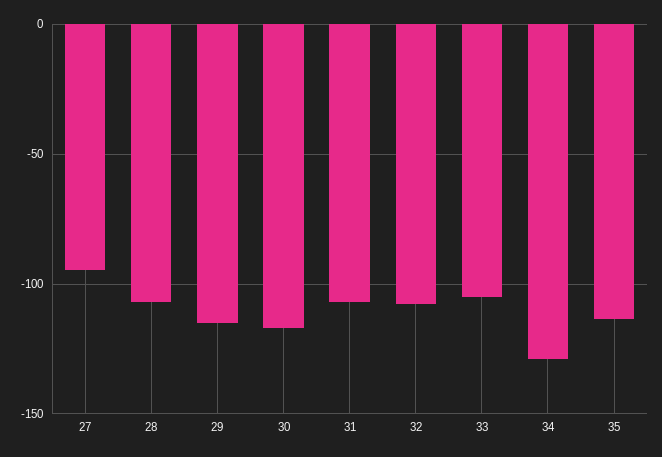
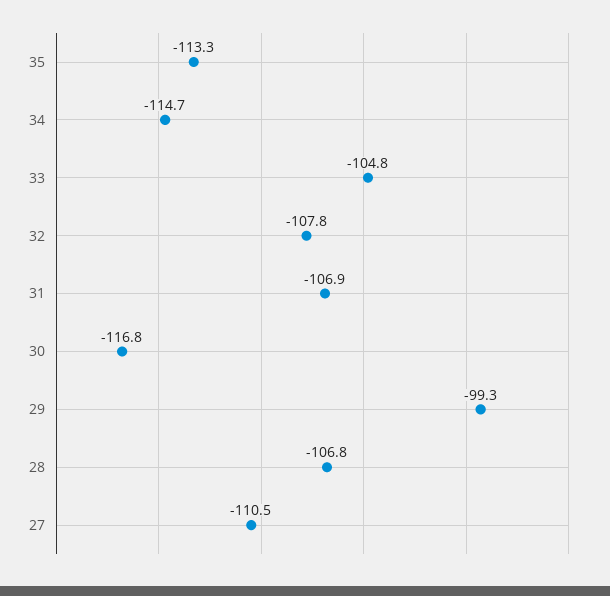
27: -95 -> -110.5
29: -115 -> -99.3
34: -130 -> -114.7

